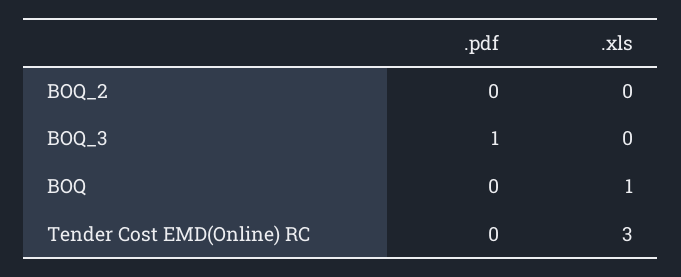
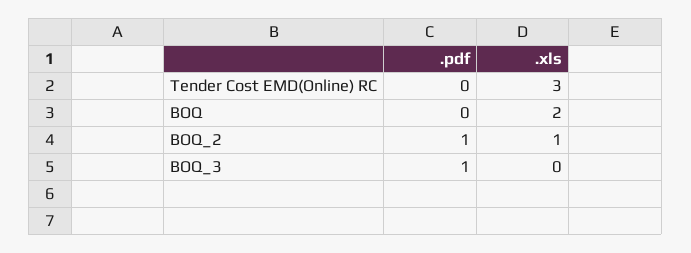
.pdf, BOQ_2: 0 -> 1
.xls, BOQ_2: 0 -> 1
.xls, BOQ: 1 -> 2

